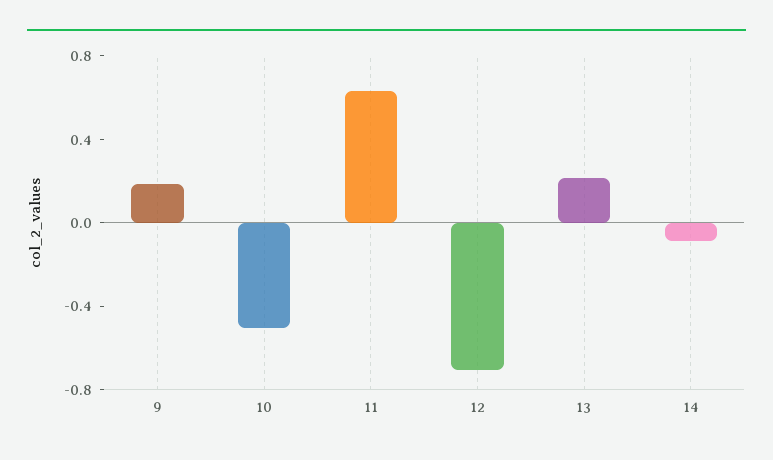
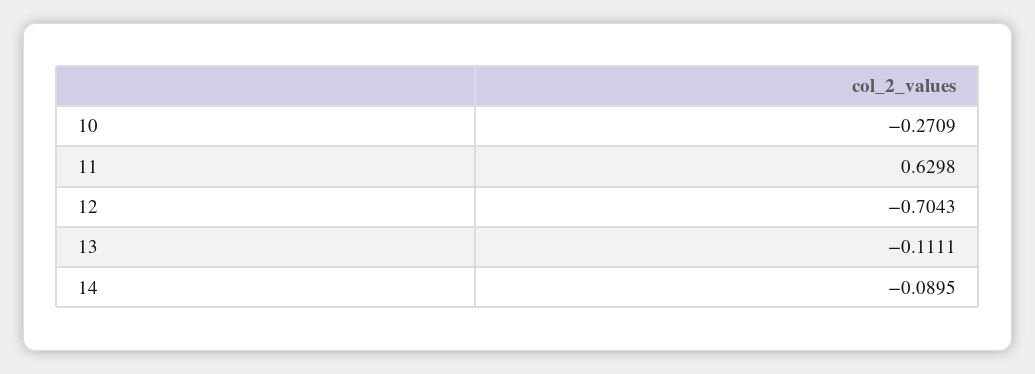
9: 0.2 -> none
10: -0.5 -> -0.2709
13: 0.2 -> -0.1111

